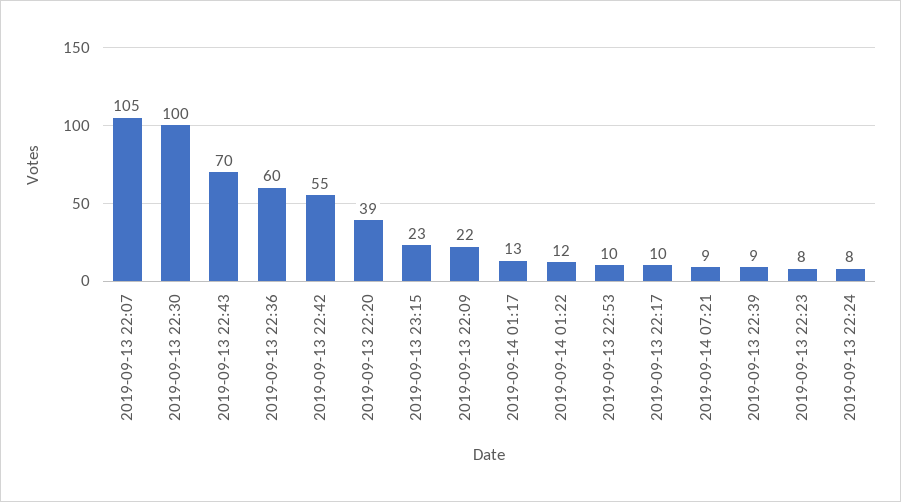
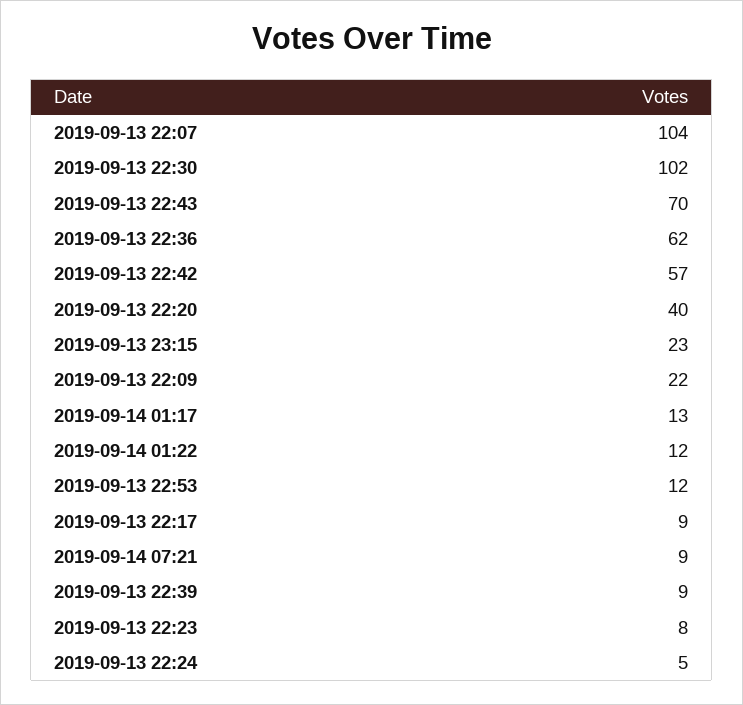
2019-09-13 22:07: 105 -> 104
2019-09-13 22:30: 100 -> 102
2019-09-13 22:36: 60 -> 62
2019-09-13 22:42: 55 -> 57
2019-09-13 22:20: 39 -> 40
2019-09-13 22:53: 10 -> 12
2019-09-13 22:17: 10 -> 9
2019-09-13 22:24: 8 -> 5

